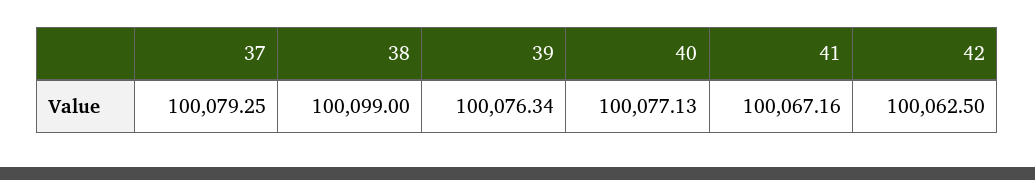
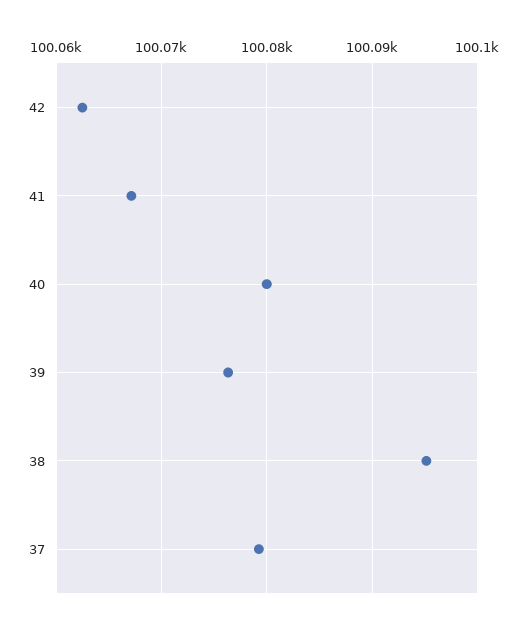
38: 100099 -> 100095
40: 100077.13 -> 100080

